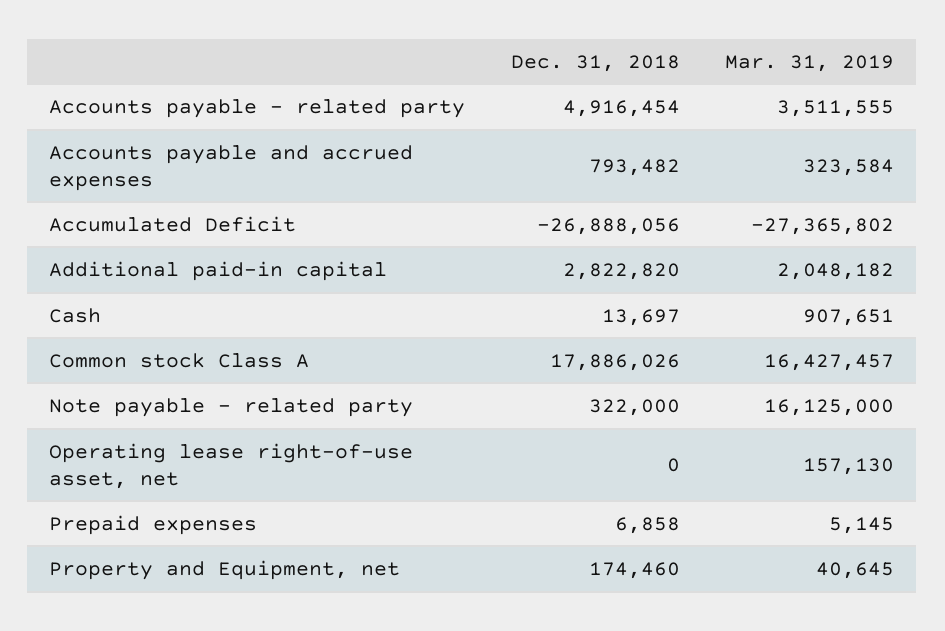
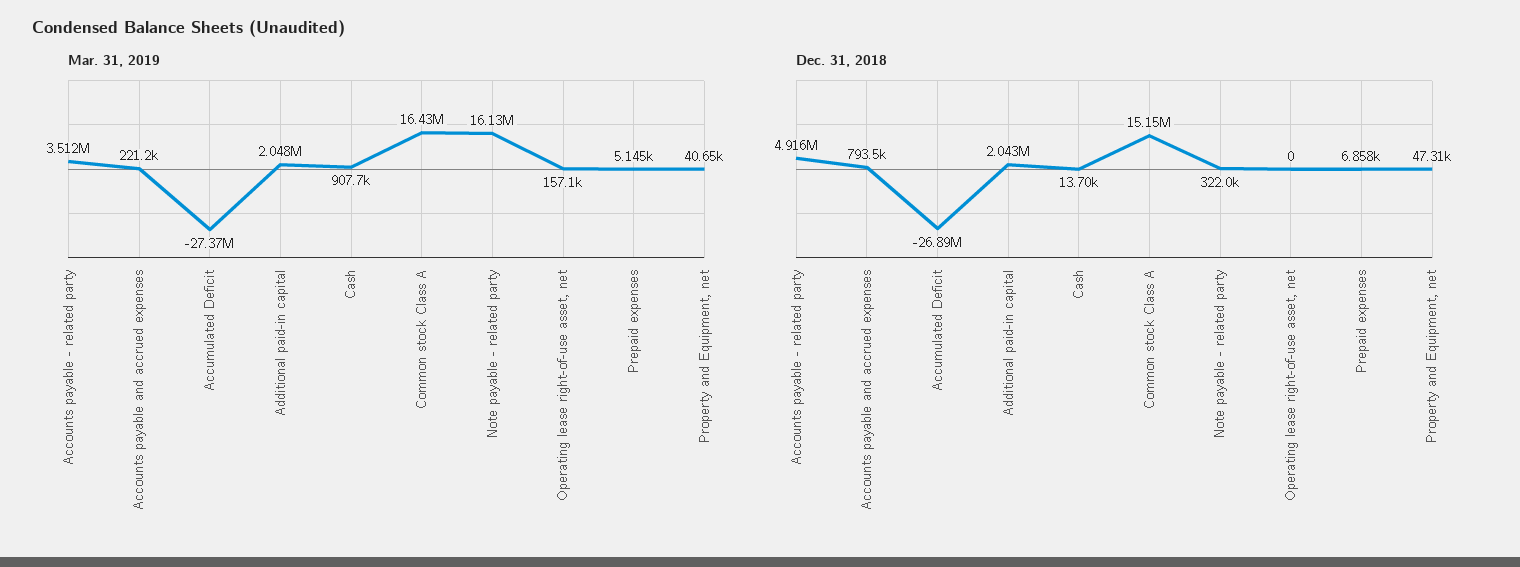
Mar. 31, 2019, Accounts payable and accrued expenses: 323584 -> 221200
Dec. 31, 2018, Additional paid-in capital: 2822820 -> 2043000
Dec. 31, 2018, Common stock Class A: 17886026 -> 15150000
Dec. 31, 2018, Property and Equipment, net: 174460 -> 47310

